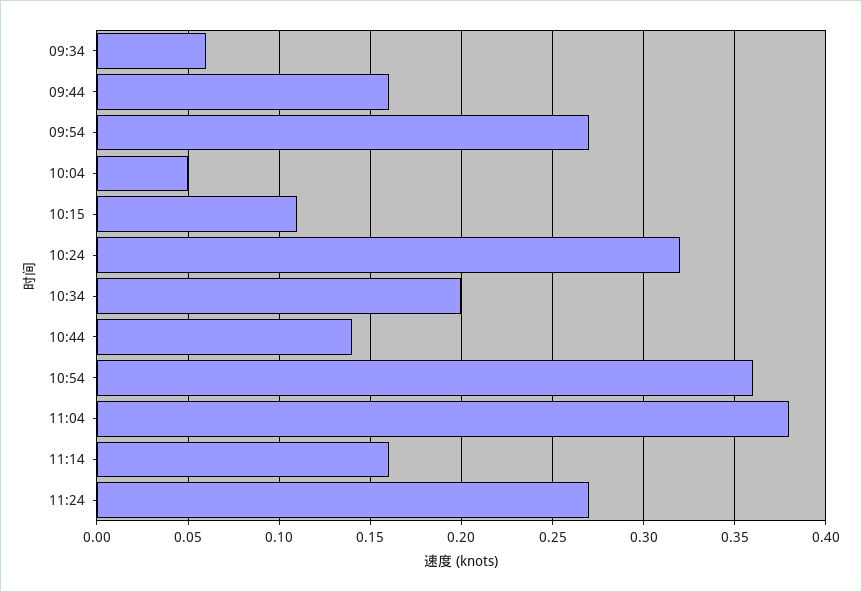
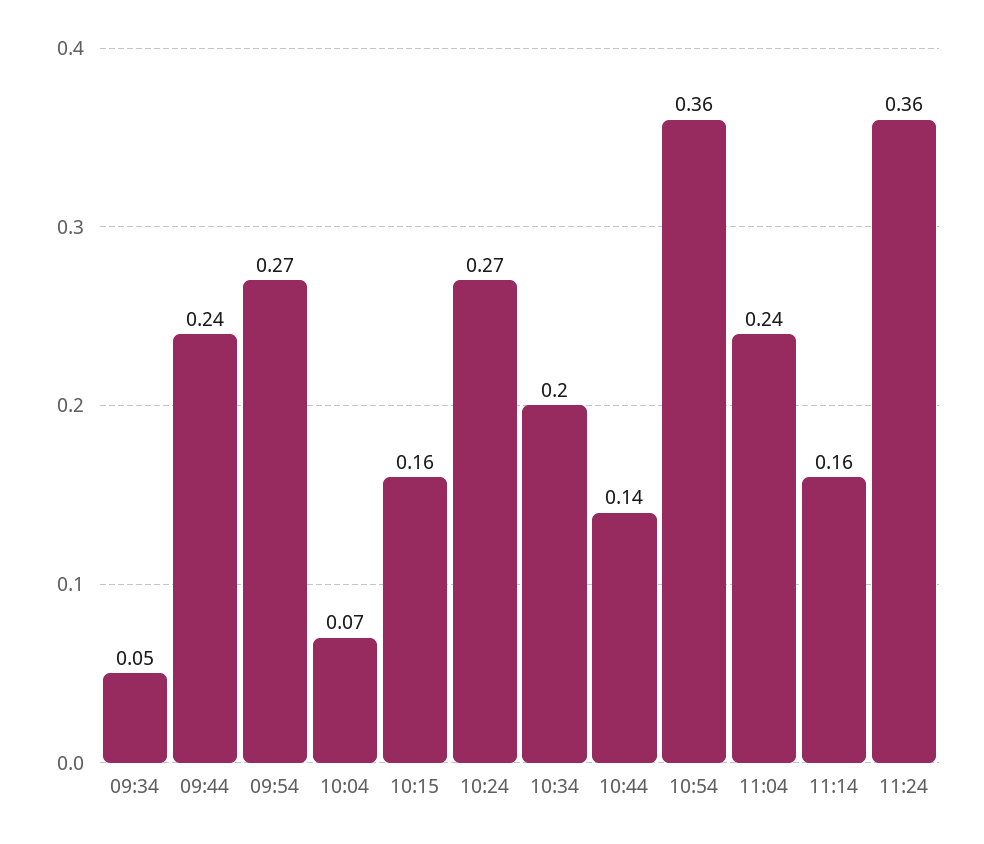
09:34: 0.06 -> 0.05
09:44: 0.16 -> 0.24
10:04: 0.05 -> 0.07
10:15: 0.11 -> 0.16
10:24: 0.32 -> 0.27
11:04: 0.38 -> 0.24
11:24: 0.27 -> 0.36

